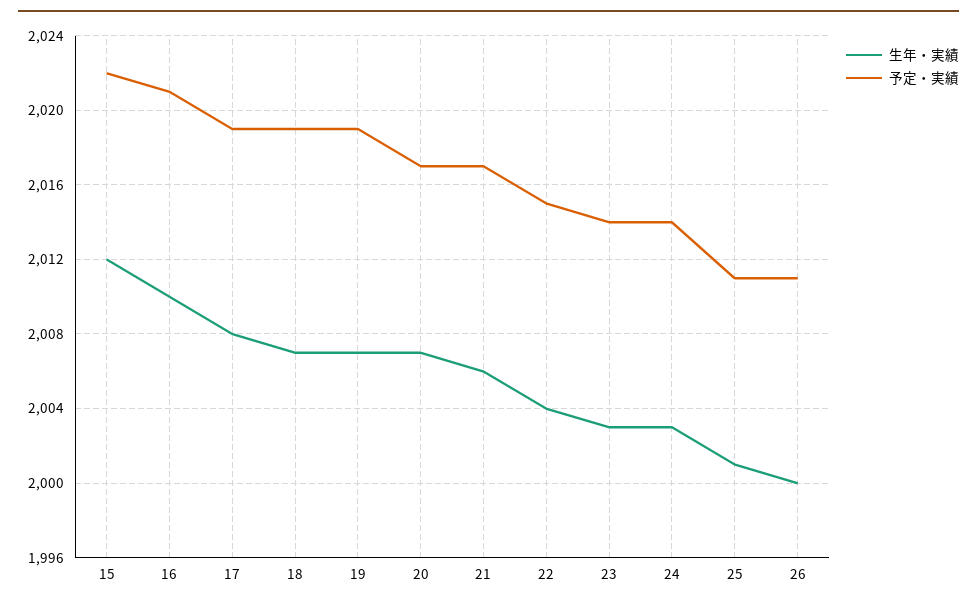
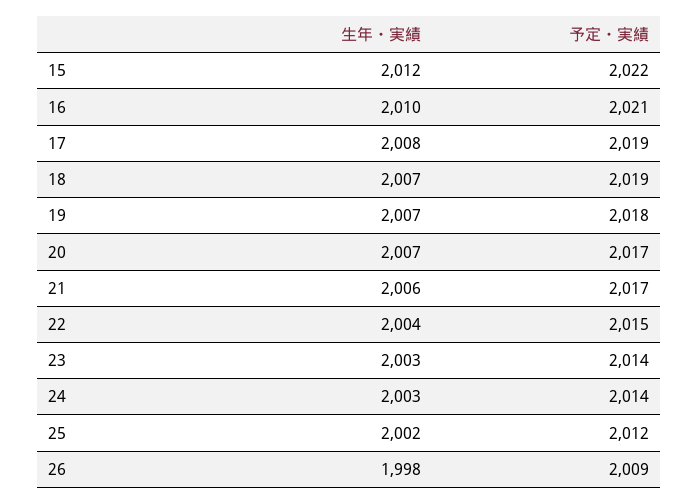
予定・実績, 19: 2019 -> 2018
生年・実績, 25: 2001 -> 2002
予定・実績, 25: 2011 -> 2012
生年・実績, 26: 2000 -> 1998
予定・実績, 26: 2011 -> 2009

